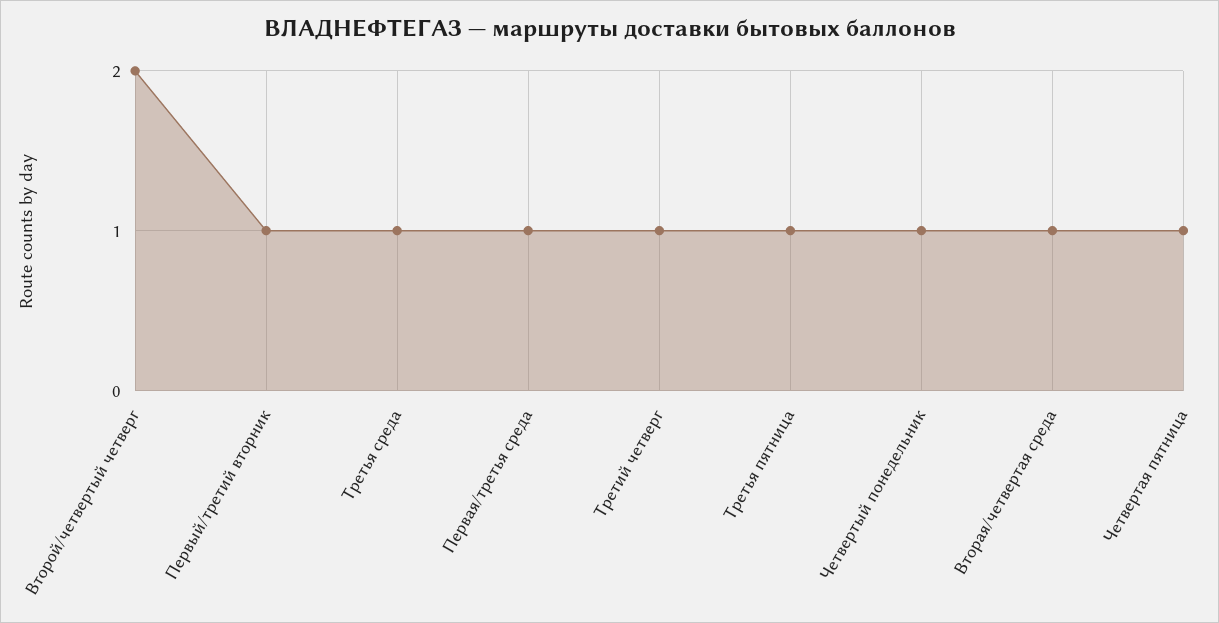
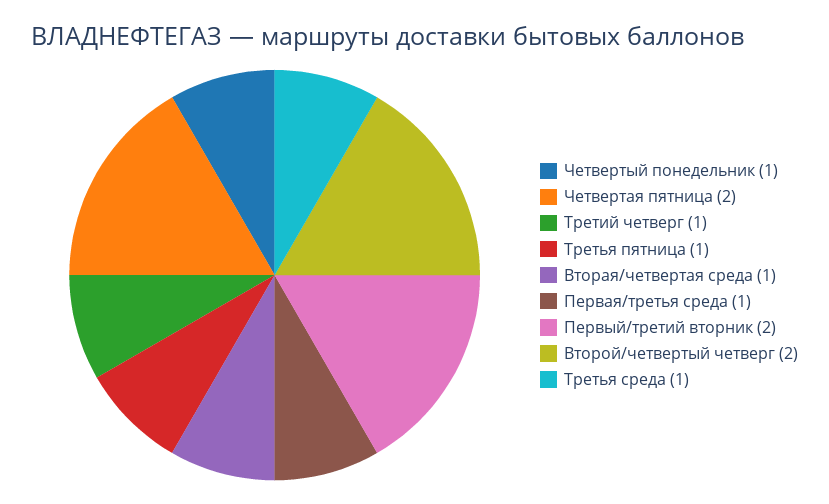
Первый/третий вторник: 1 -> 2
Четвертая пятница: 1 -> 2

